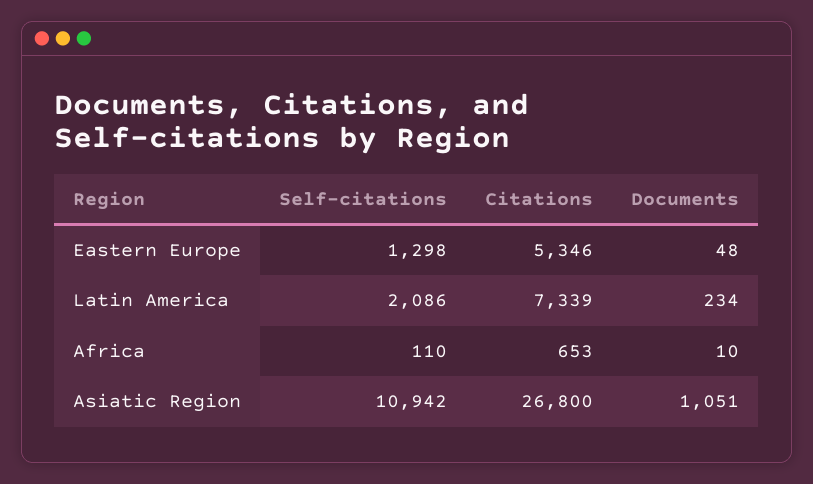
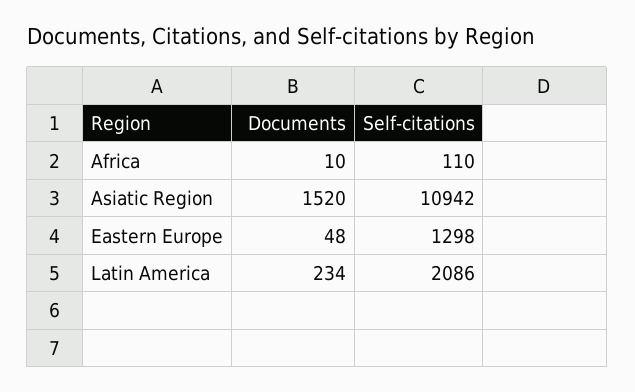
Citations, Eastern Europe: 5346 -> none
Citations, Latin America: 7339 -> none
Citations, Africa: 653 -> none
Citations, Asiatic Region: 26800 -> none
Documents, Asiatic Region: 1051 -> 1520

